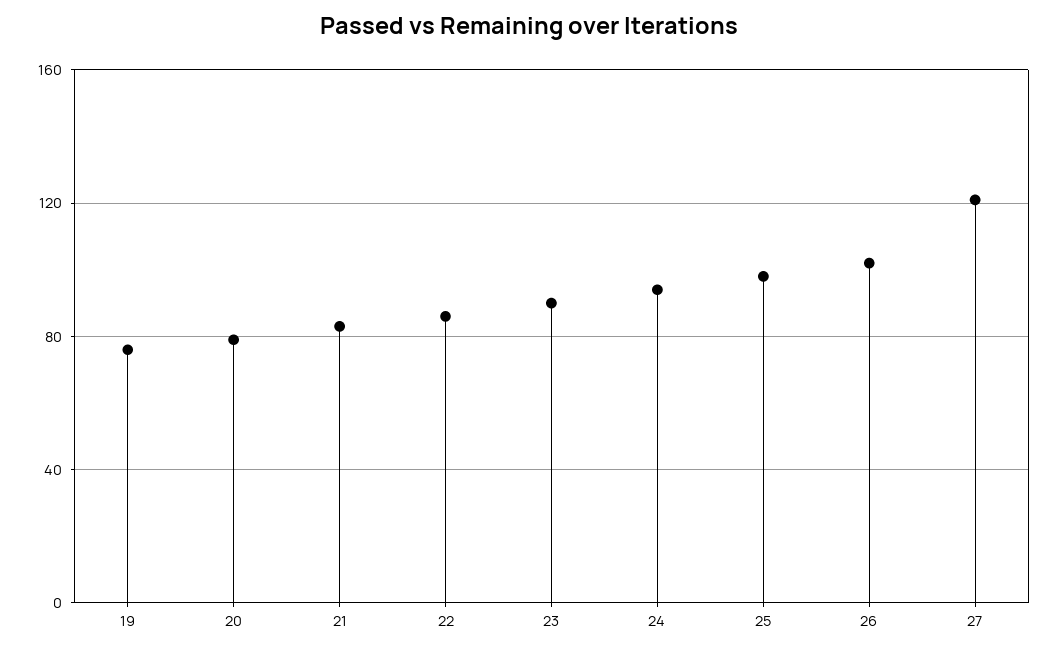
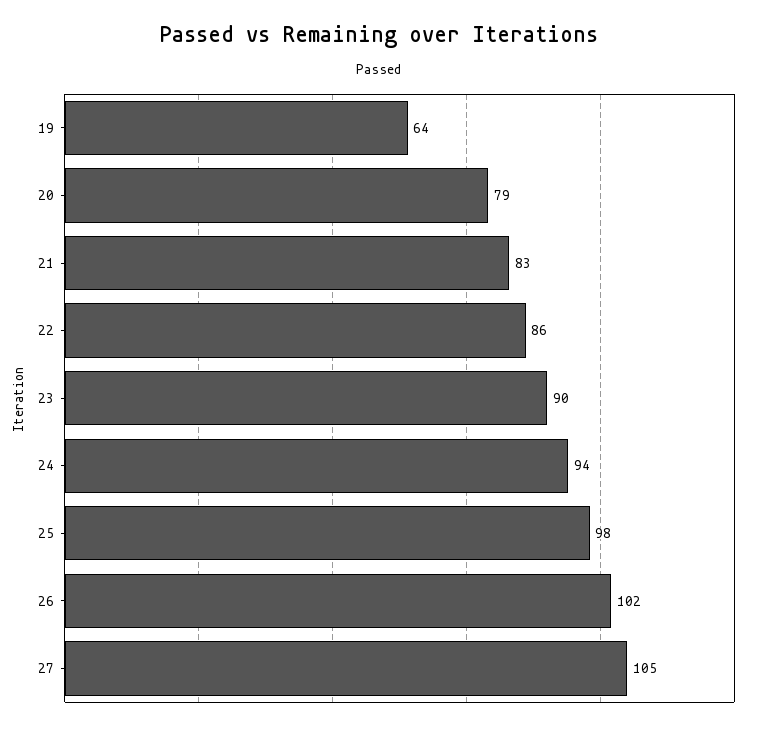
19: 75 -> 64
27: 120 -> 105

